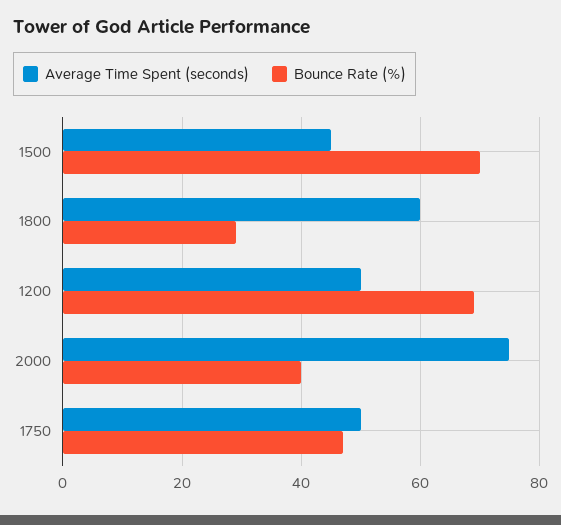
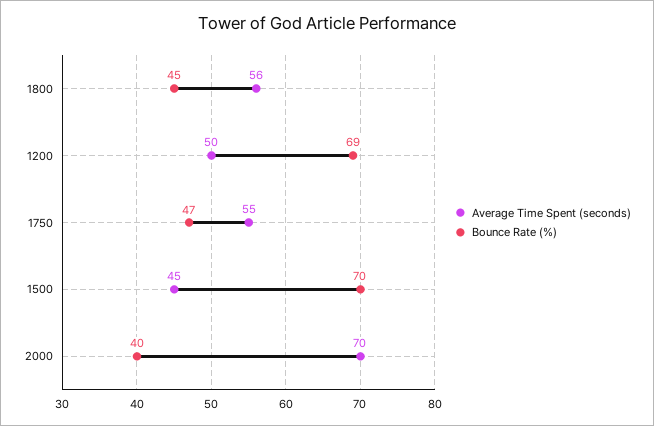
Average Time Spent (seconds), 1800: 60 -> 56
Bounce Rate (%), 1800: 30 -> 45
Average Time Spent (seconds), 2000: 75 -> 70
Average Time Spent (seconds), 1750: 50 -> 55

